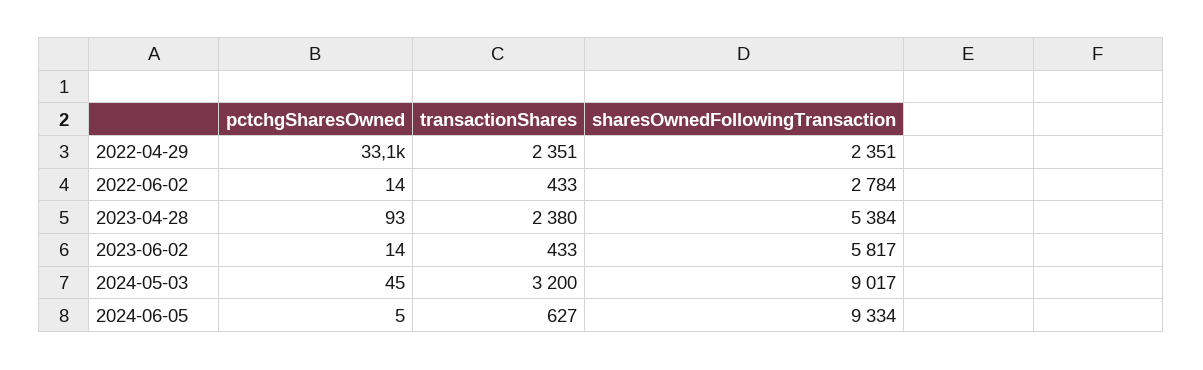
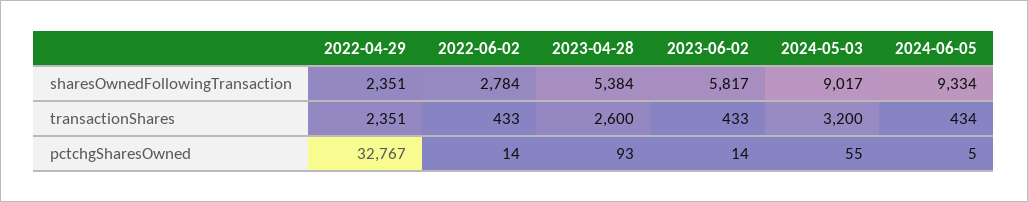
pctchgSharesOwned, 2022-04-29: 33100 -> 32767
transactionShares, 2023-04-28: 2380 -> 2600
pctchgSharesOwned, 2024-05-03: 45 -> 55
transactionShares, 2024-06-05: 627 -> 434

